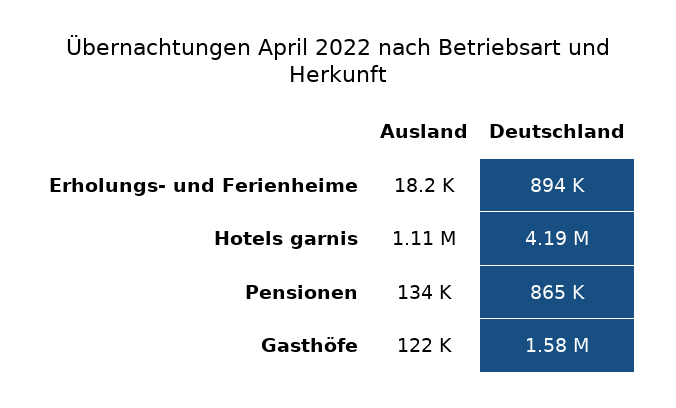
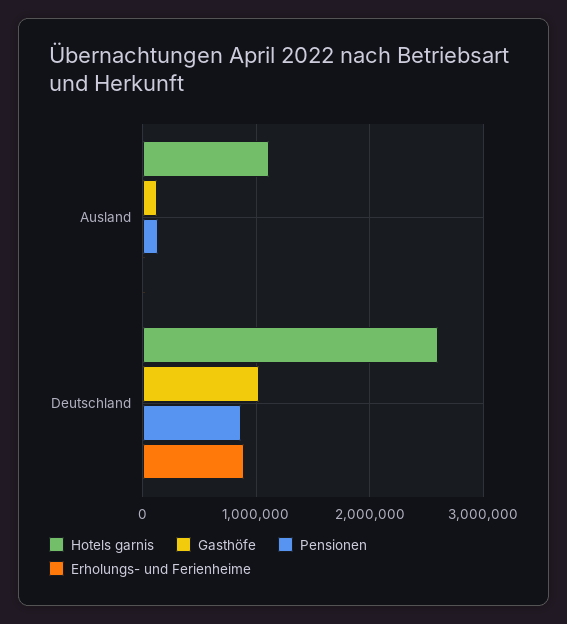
Hotels garnis, Deutschland: 4190000 -> 2600000
Gasthöfe, Deutschland: 1580000 -> 1000000

